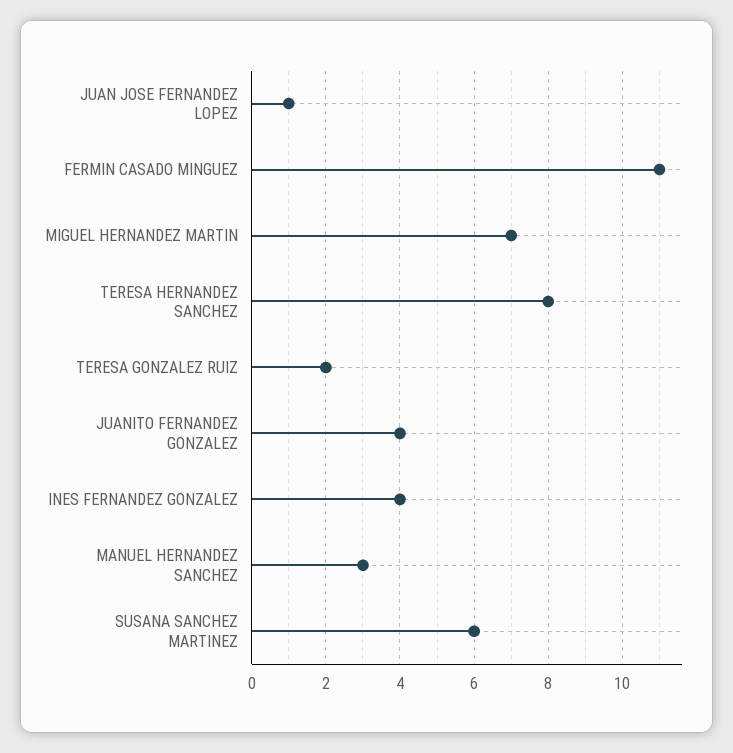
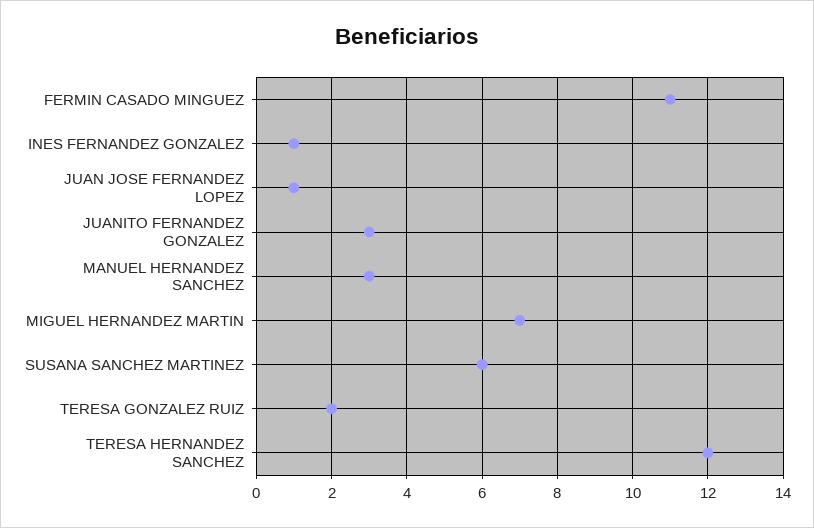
TERESA HERNANDEZ SANCHEZ: 8 -> 12
JUANITO FERNANDEZ GONZALEZ: 4 -> 3
INES FERNANDEZ GONZALEZ: 4 -> 1

